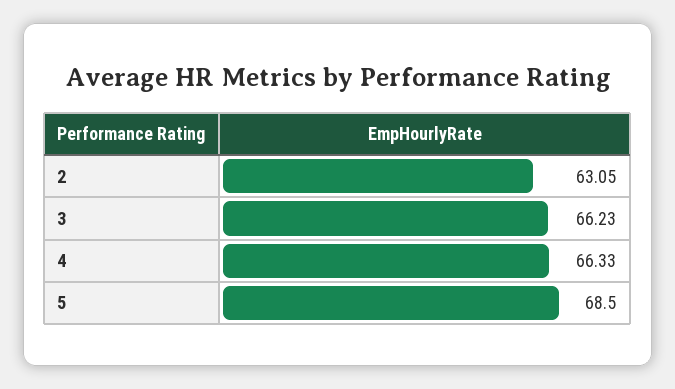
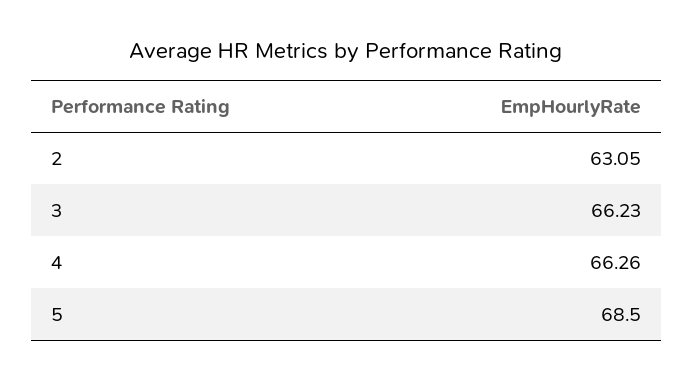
4: 66.33 -> 66.26

